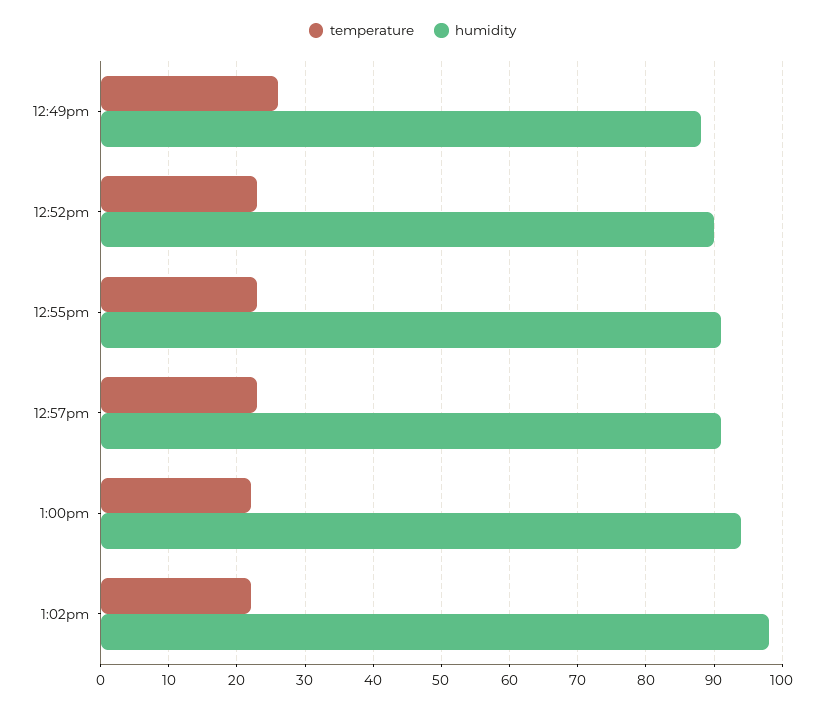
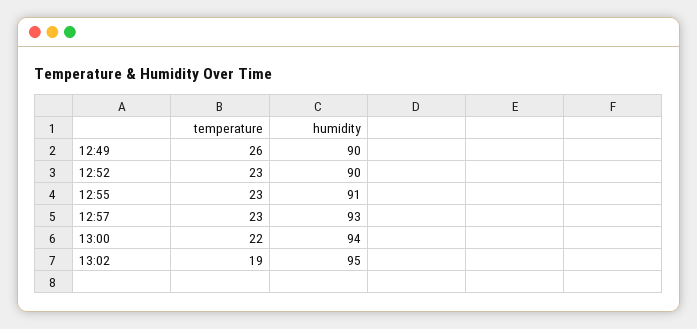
humidity, 12:49pm: 88 -> 90
humidity, 12:57pm: 91 -> 93
temperature, 1:02pm: 22 -> 19
humidity, 1:02pm: 98 -> 95

